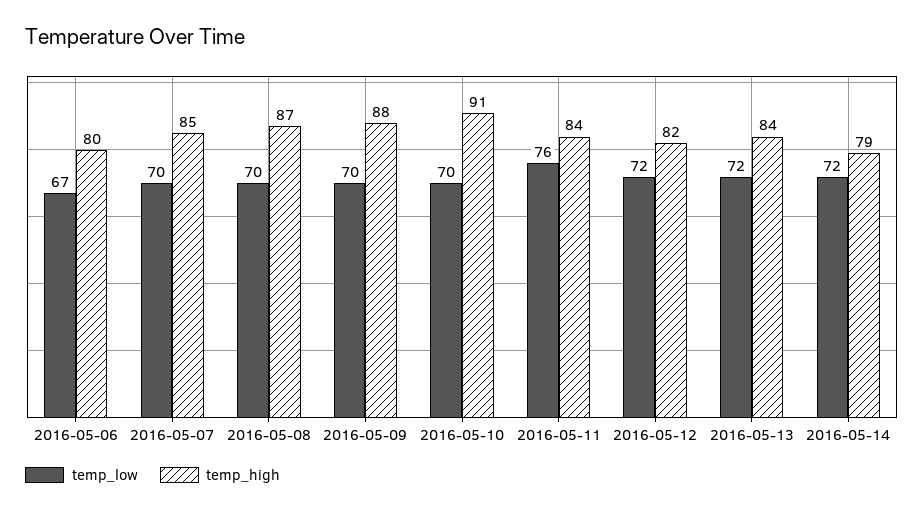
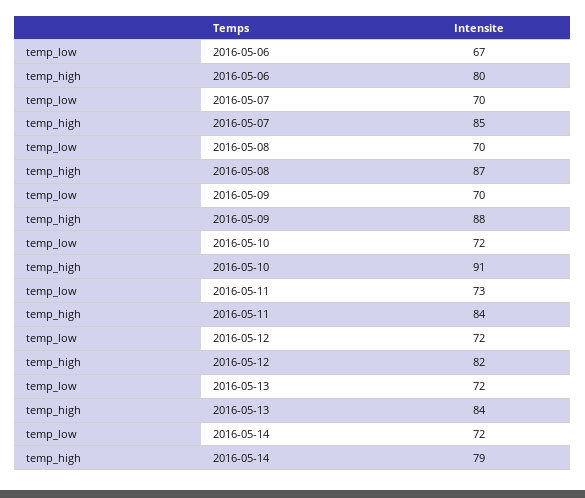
temp_low, 2016-05-10: 70 -> 72
temp_low, 2016-05-11: 76 -> 73

